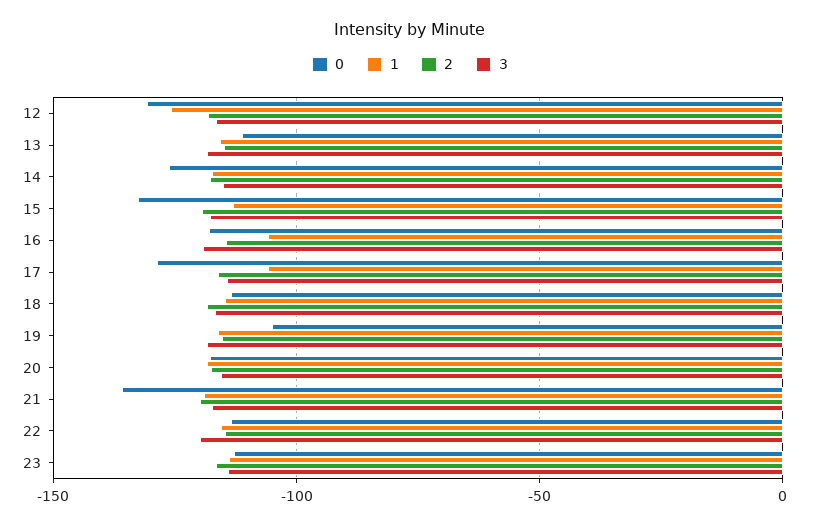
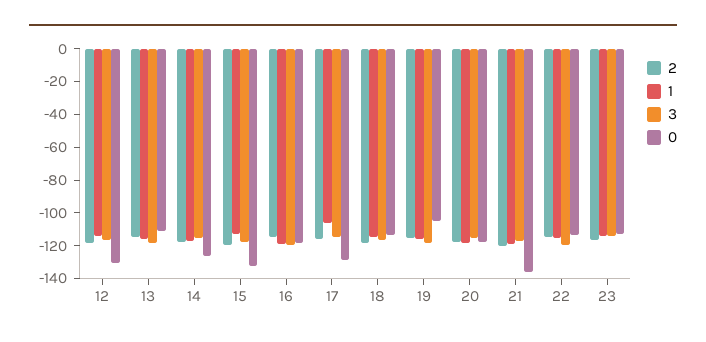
1, 12: -125 -> -115
1, 16: -105 -> -120

